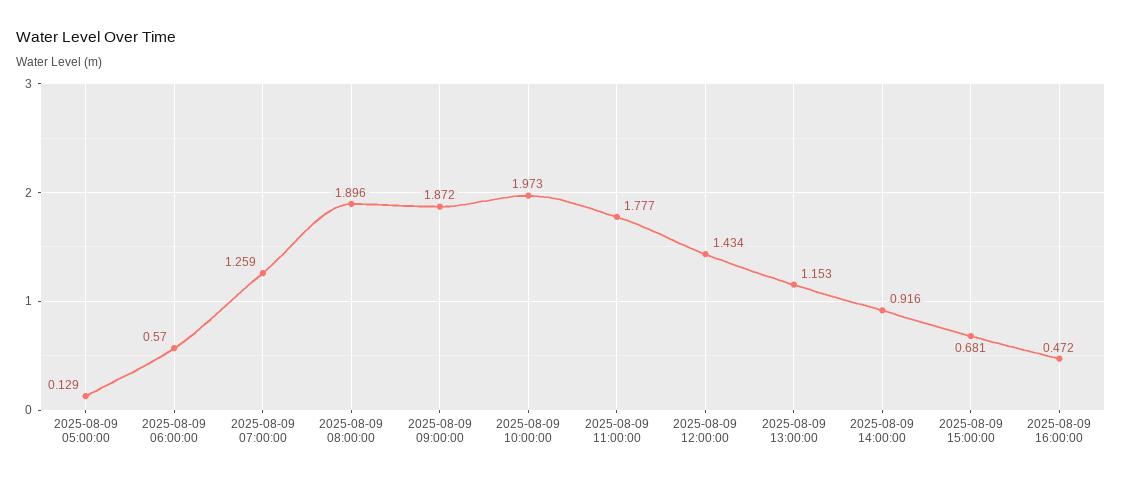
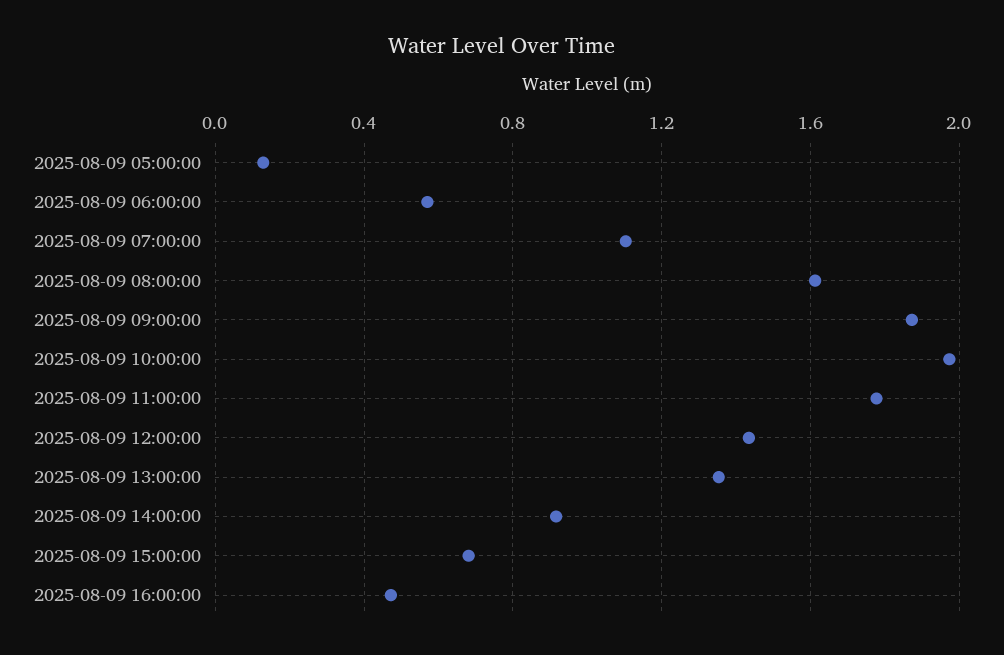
2025-08-09 07:00:00: 1.259 -> 1.1
2025-08-09 08:00:00: 1.896 -> 1.6
2025-08-09 13:00:00: 1.153 -> 1.35

